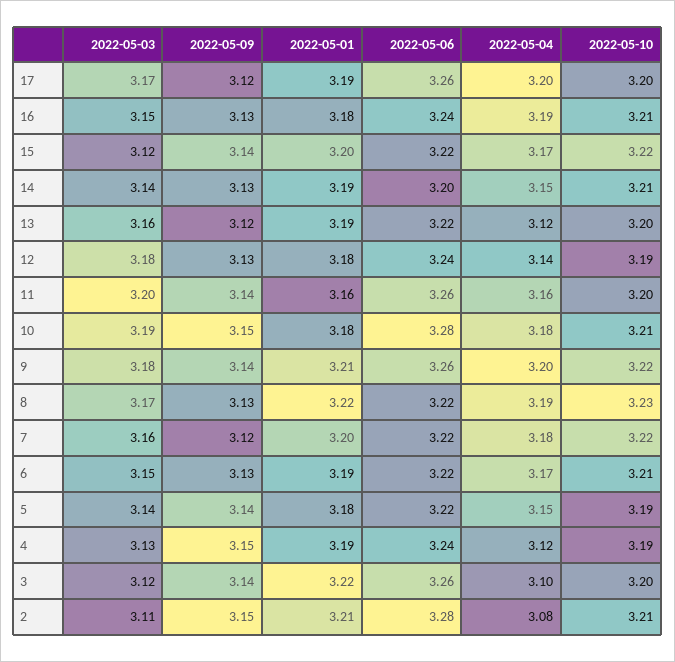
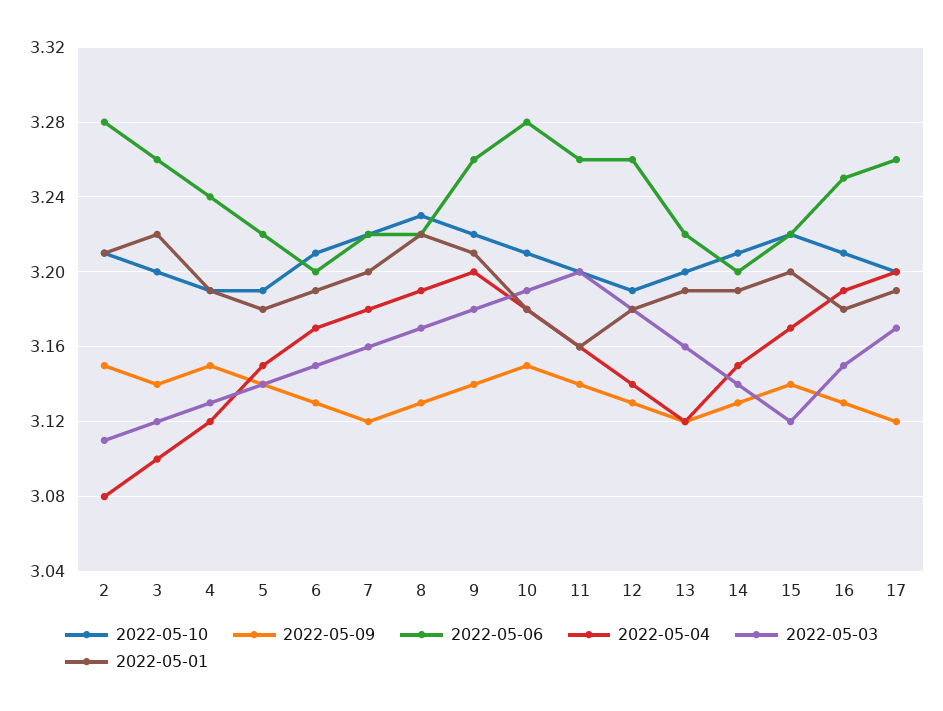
2022-05-06, 16: 3.24 -> 3.25
2022-05-06, 12: 3.24 -> 3.26
2022-05-06, 6: 3.22 -> 3.2

